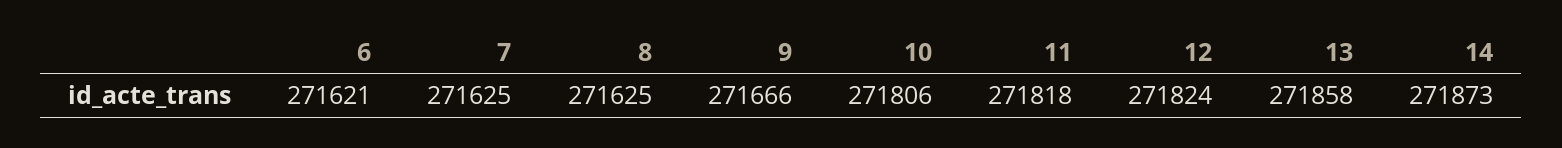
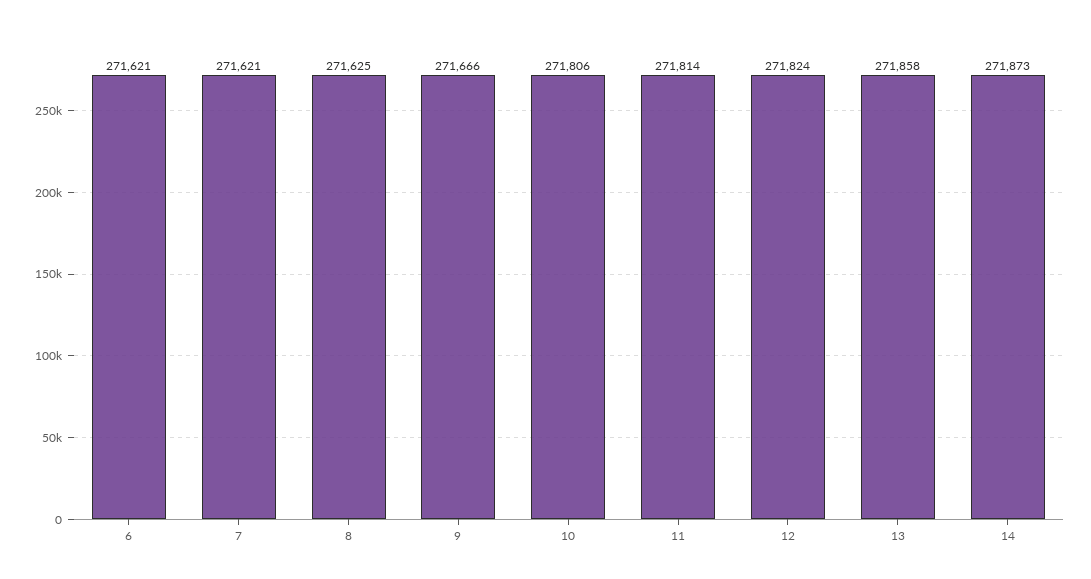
7: 271625 -> 271621
11: 271818 -> 271814

